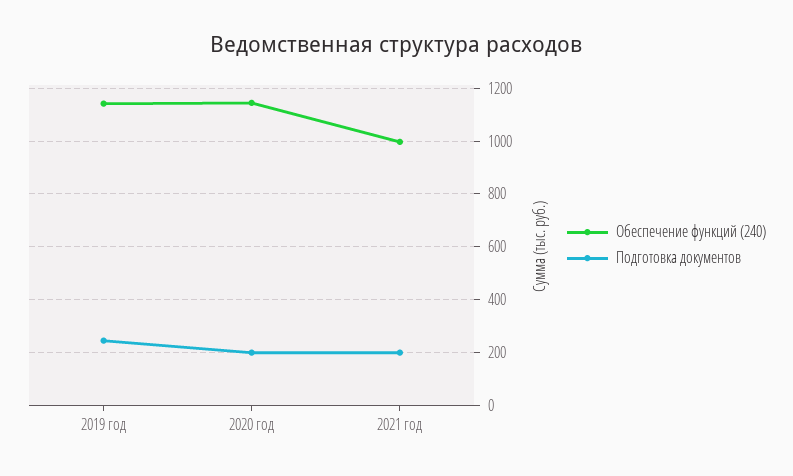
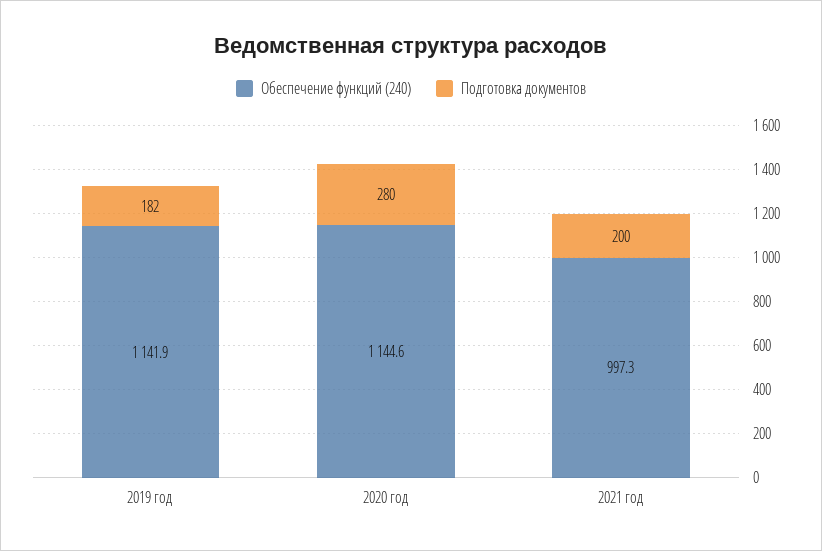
Подготовка документов, 2019 год: 250 -> 182
Подготовка документов, 2020 год: 200 -> 280

